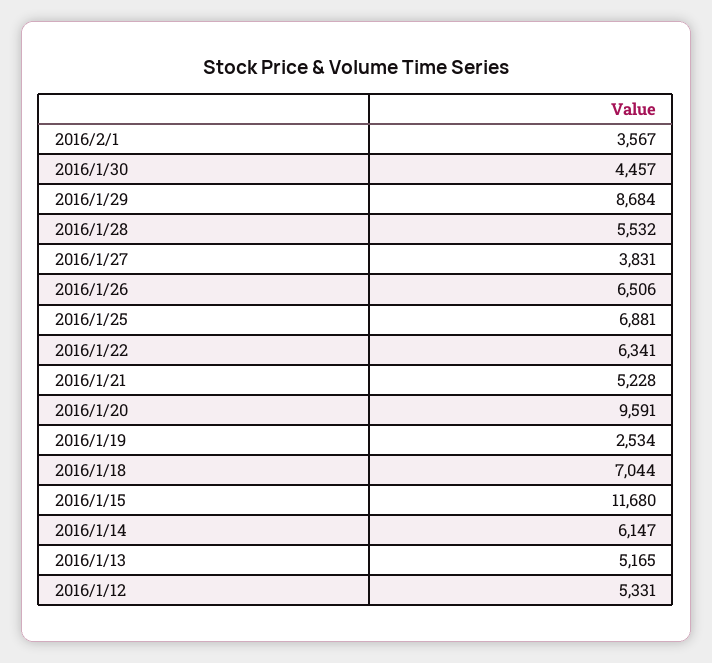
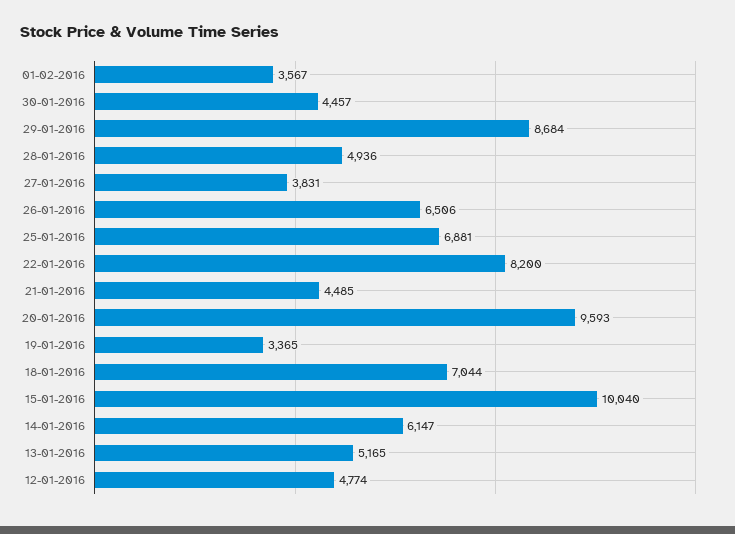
2016/1/28: 5532 -> 4936
2016/1/22: 6341 -> 8200
2016/1/21: 5228 -> 4485
2016/1/20: 9591 -> 9593
2016/1/19: 2534 -> 3365
2016/1/15: 11680 -> 10040
2016/1/12: 5331 -> 4774

